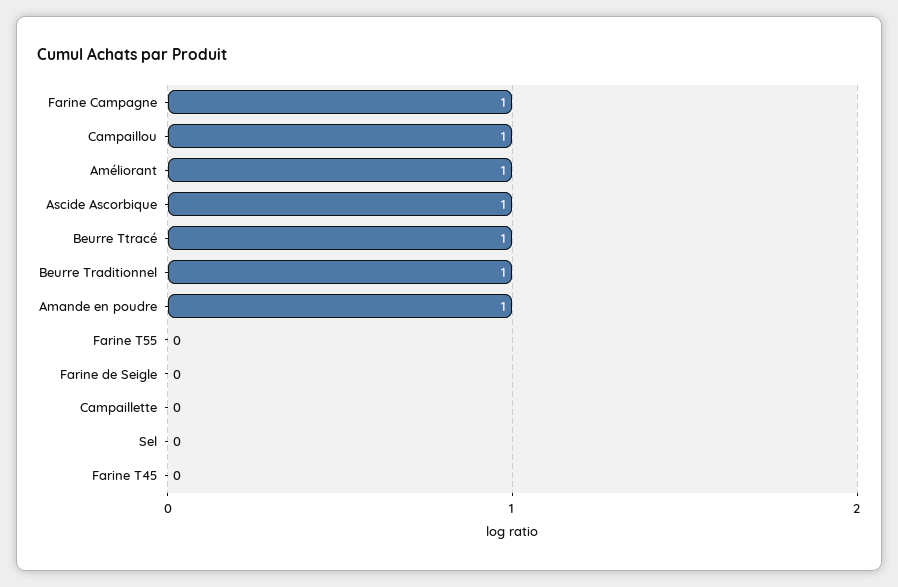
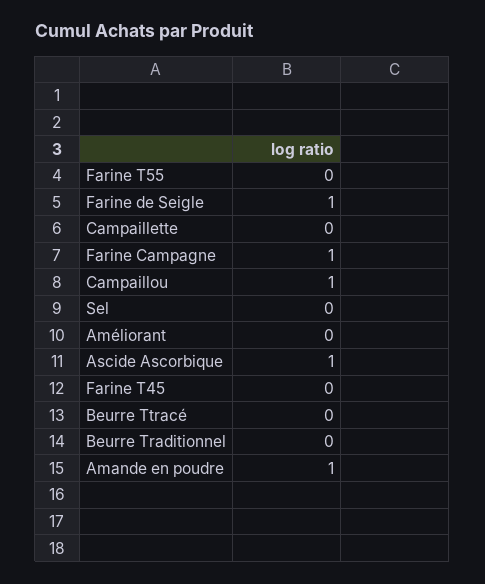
Améliorant: 1 -> 0
Beurre Ttracé: 1 -> 0
Beurre Traditionnel: 1 -> 0
Farine de Seigle: 0 -> 1

